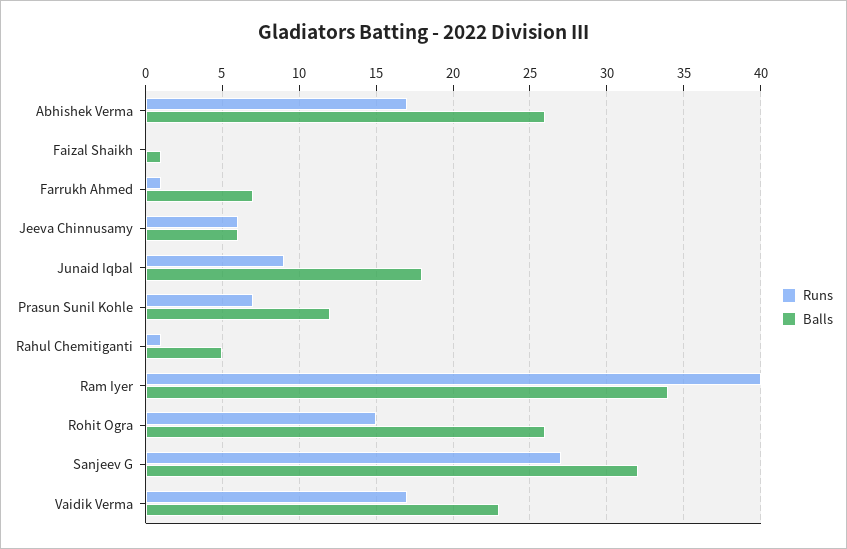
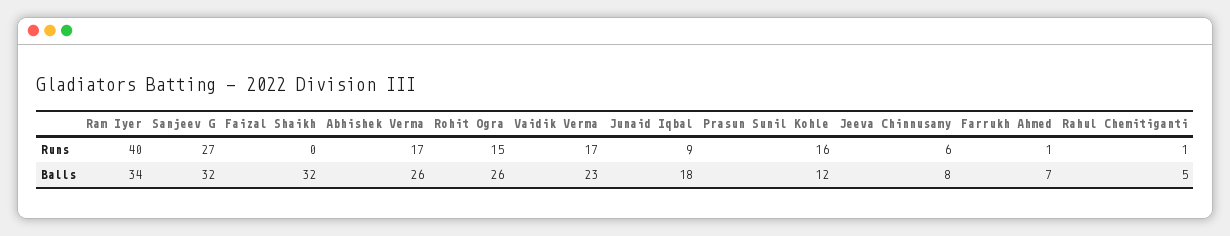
Balls, Faizal Shaikh: 1 -> 32
Balls, Jeeva Chinnusamy: 6 -> 8
Runs, Prasun Sunil Kohle: 7 -> 16

